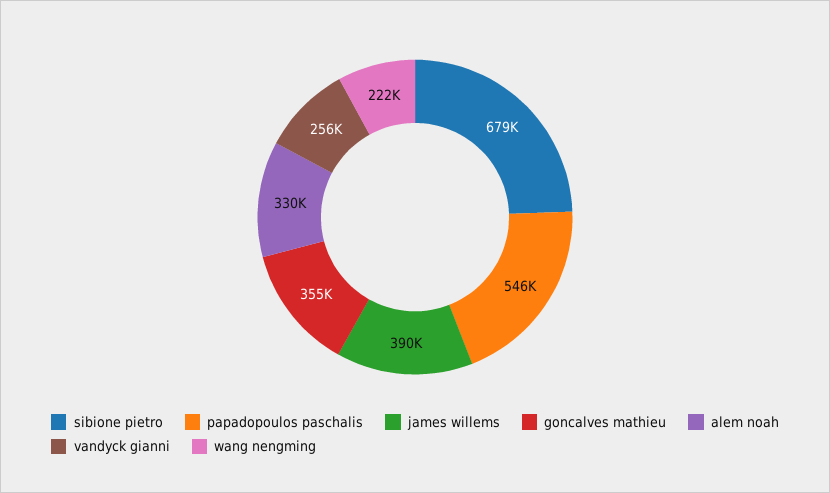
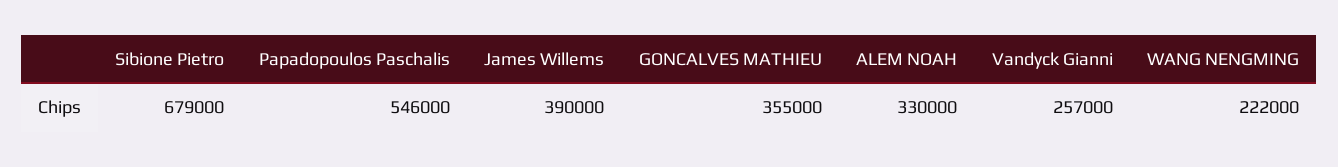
vandyck gianni: 256000 -> 257000

